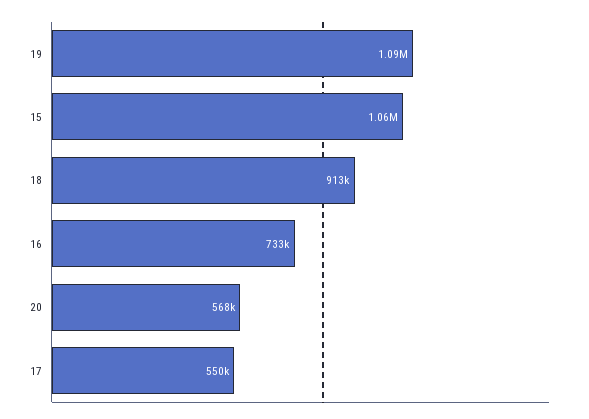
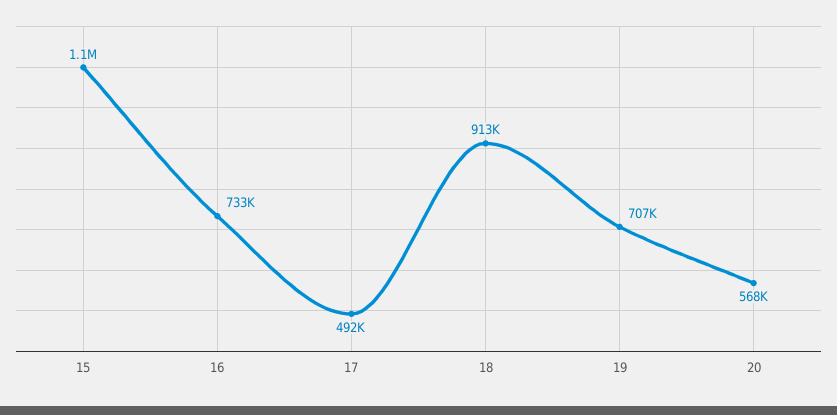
19: 1090000 -> 707000
17: 550000 -> 492000

